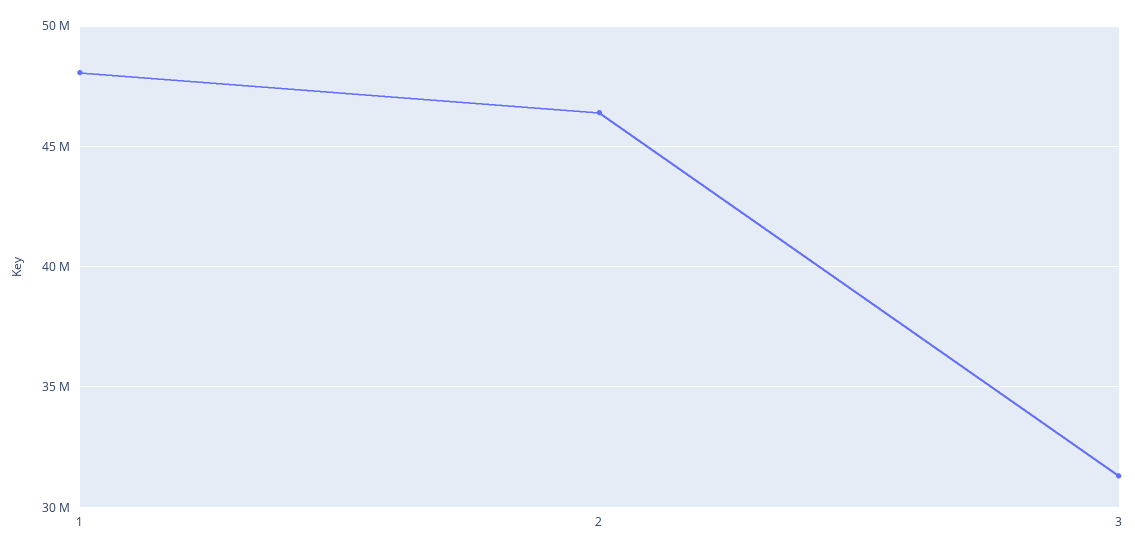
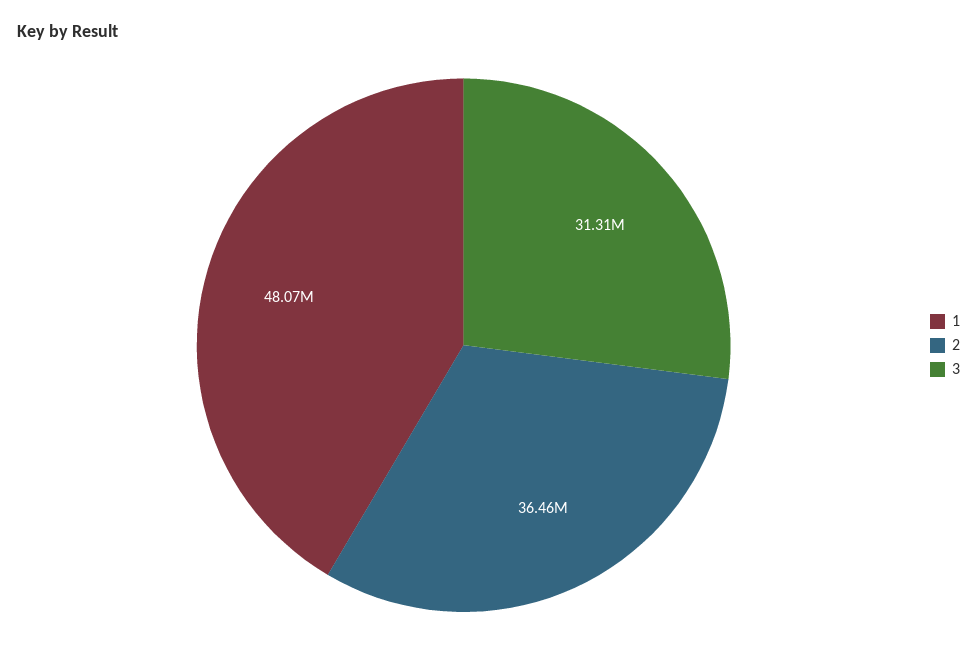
2: 46500000 -> 36460000

